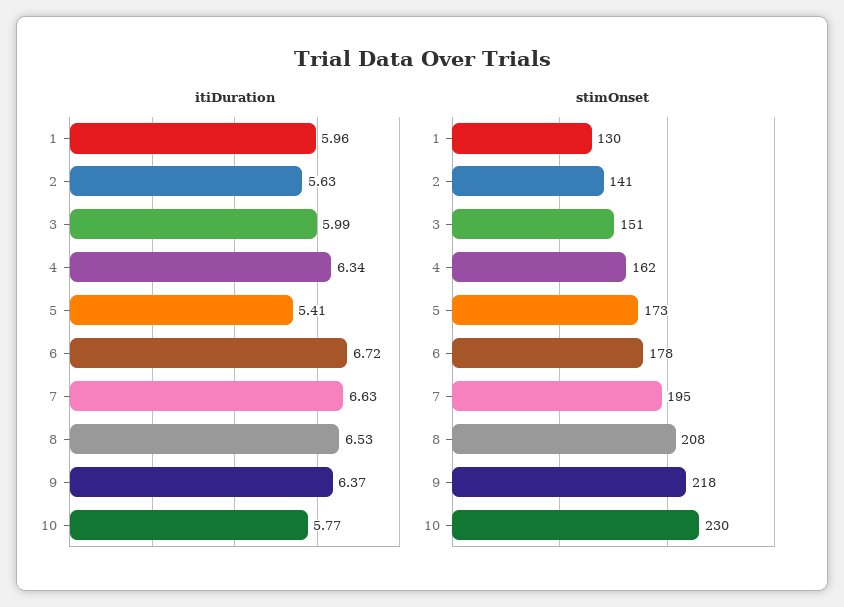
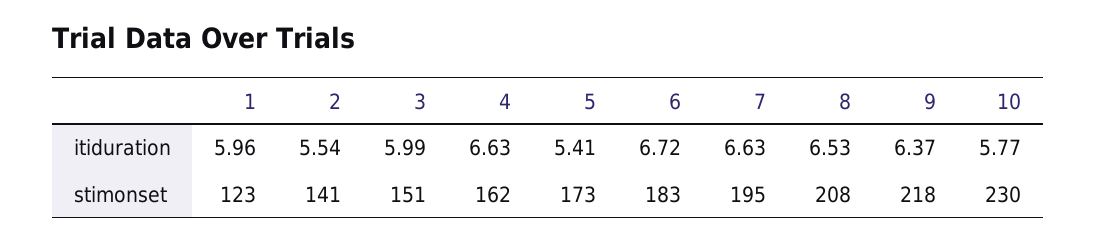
itiDuration, 2: 5.63 -> 5.54
itiDuration, 4: 6.34 -> 6.63
stimOnset, 1: 130 -> 123
stimOnset, 6: 178 -> 183

